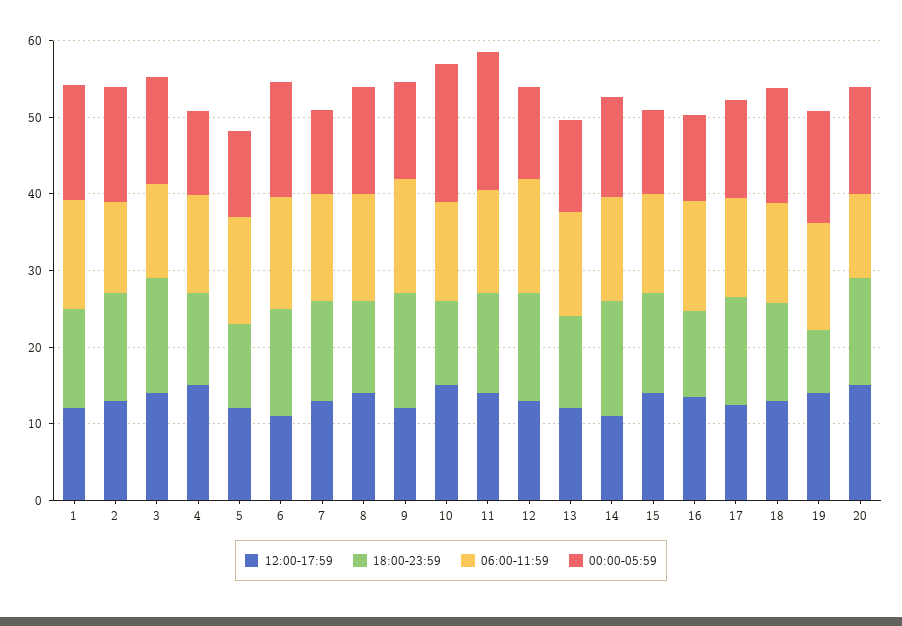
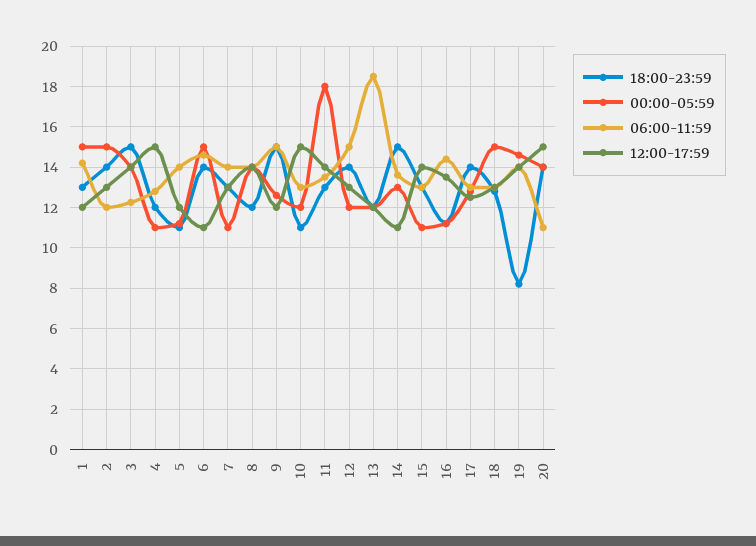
00:00-05:59, 10: 18 -> 12
06:00-11:59, 13: 14 -> 18.5

